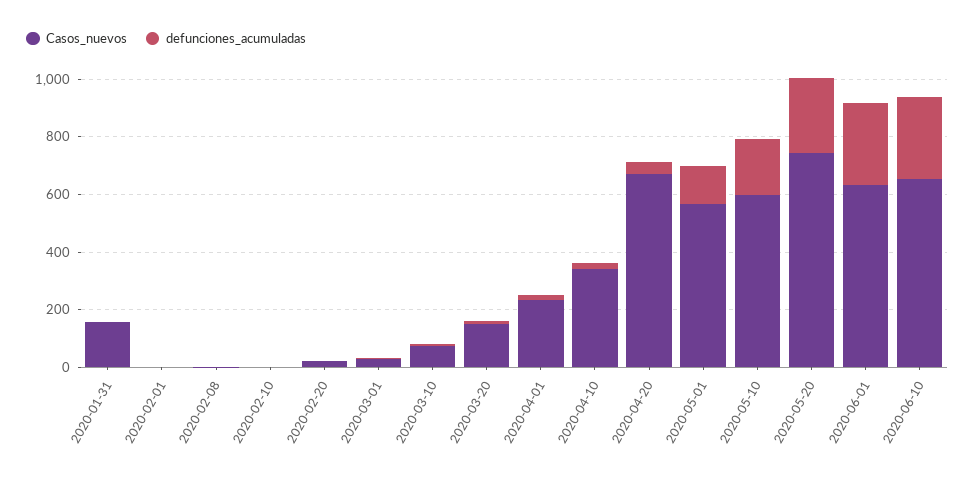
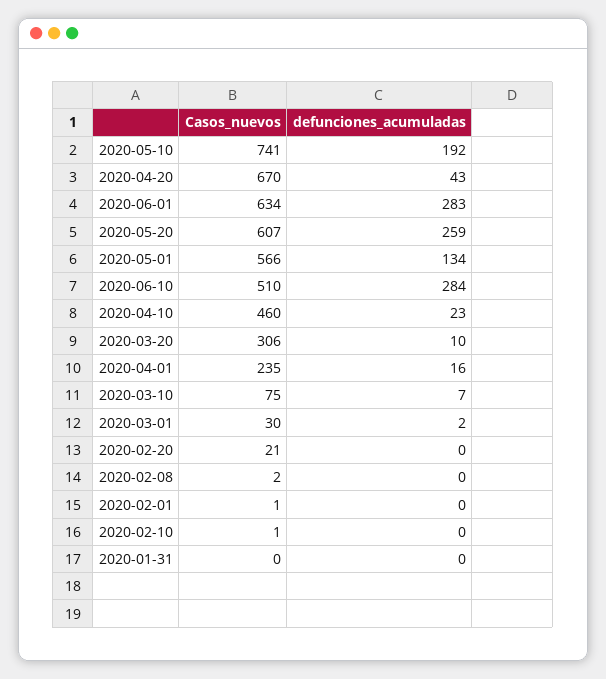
Casos_nuevos, 2020-01-31: 150 -> 0
Casos_nuevos, 2020-03-20: 150 -> 306
Casos_nuevos, 2020-04-10: 350 -> 460
Casos_nuevos, 2020-05-10: 600 -> 741
Casos_nuevos, 2020-05-20: 750 -> 607
Casos_nuevos, 2020-06-10: 650 -> 510

